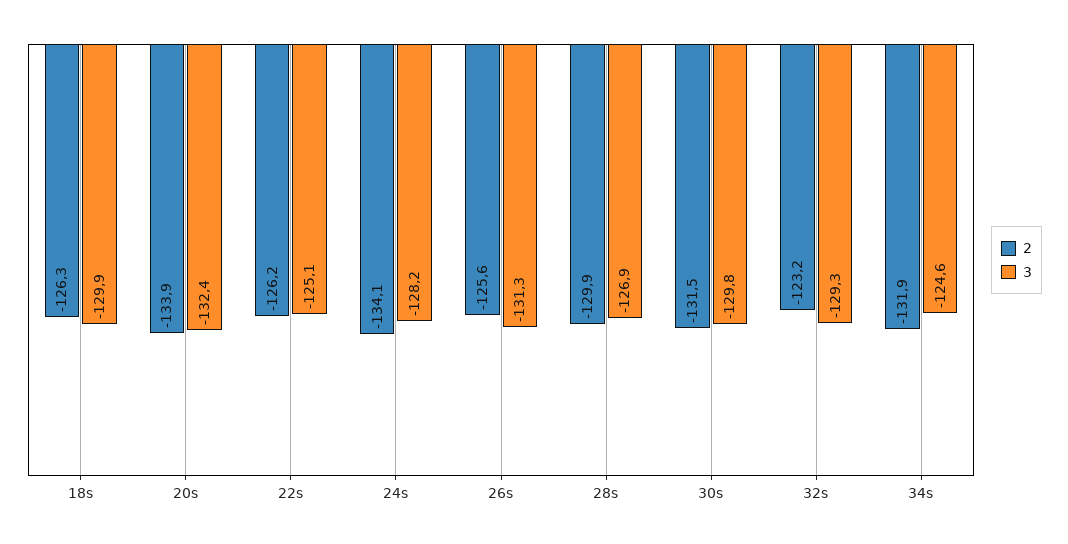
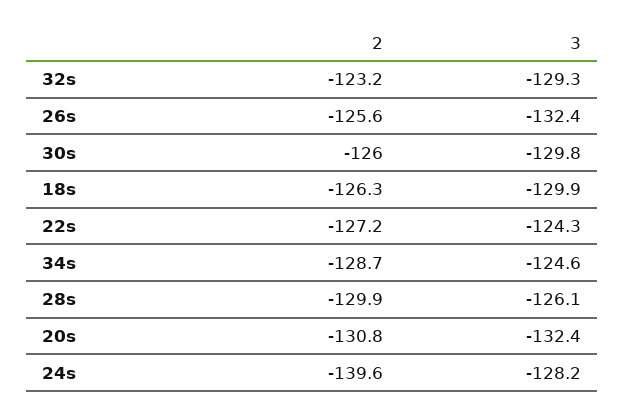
2, 20s: -133.9 -> -130.8
2, 22s: -126.2 -> -127.2
3, 22s: -125.1 -> -124.3
2, 24s: -134.1 -> -139.6
3, 26s: -131.3 -> -132.4
3, 28s: -126.9 -> -126.1
2, 30s: -131.5 -> -126
2, 34s: -131.9 -> -128.7

